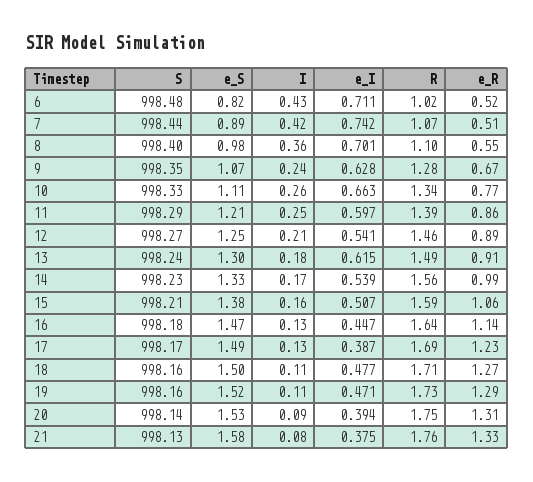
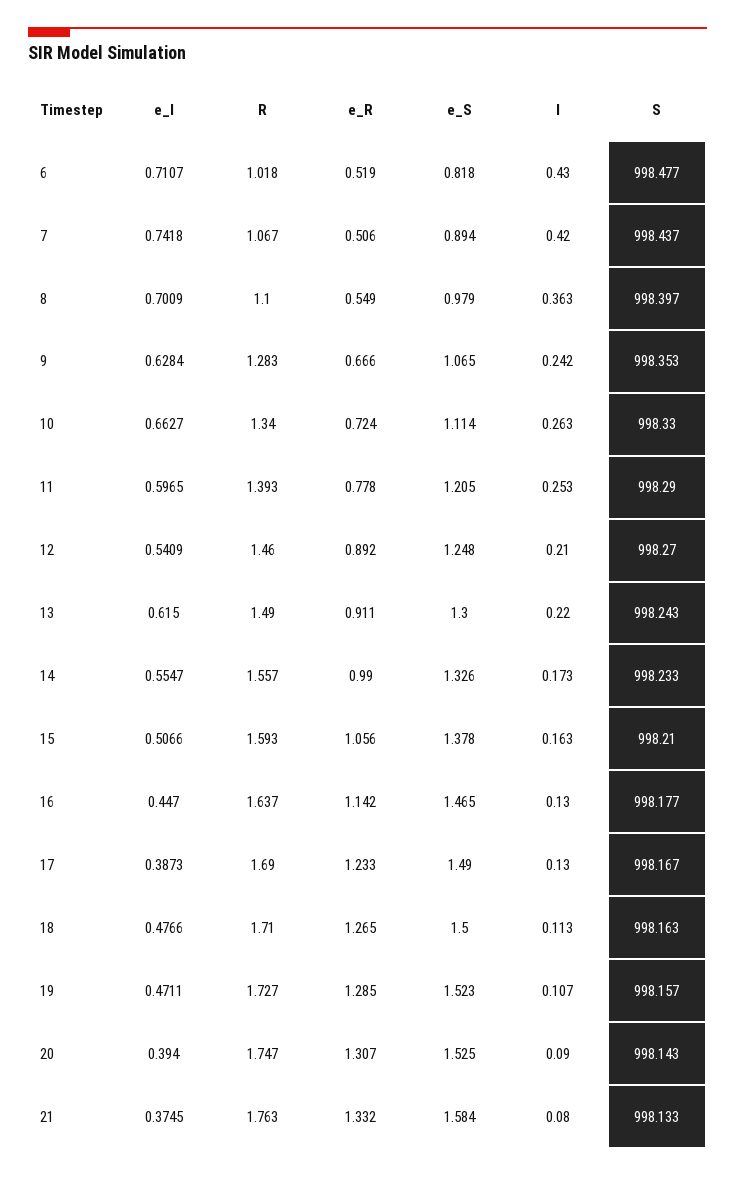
e_R, 10: 0.77 -> 0.724
e_R, 11: 0.86 -> 0.778
I, 13: 0.18 -> 0.22
e_I, 14: 0.539 -> 0.5547

